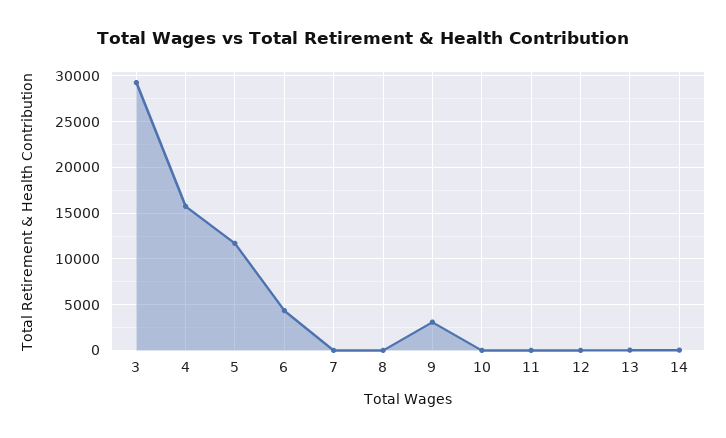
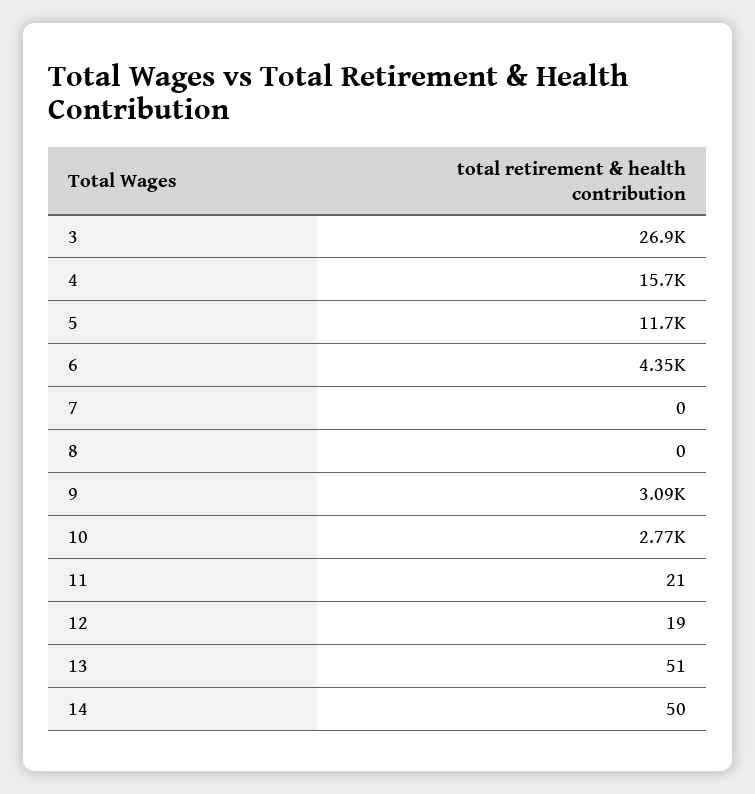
3: 29000 -> 26900
10: 0 -> 2770

